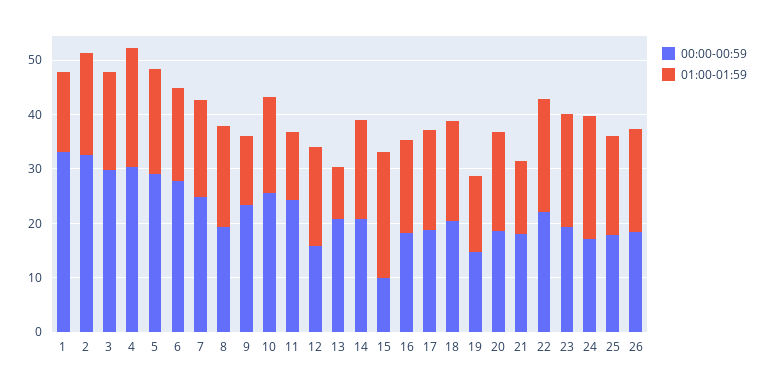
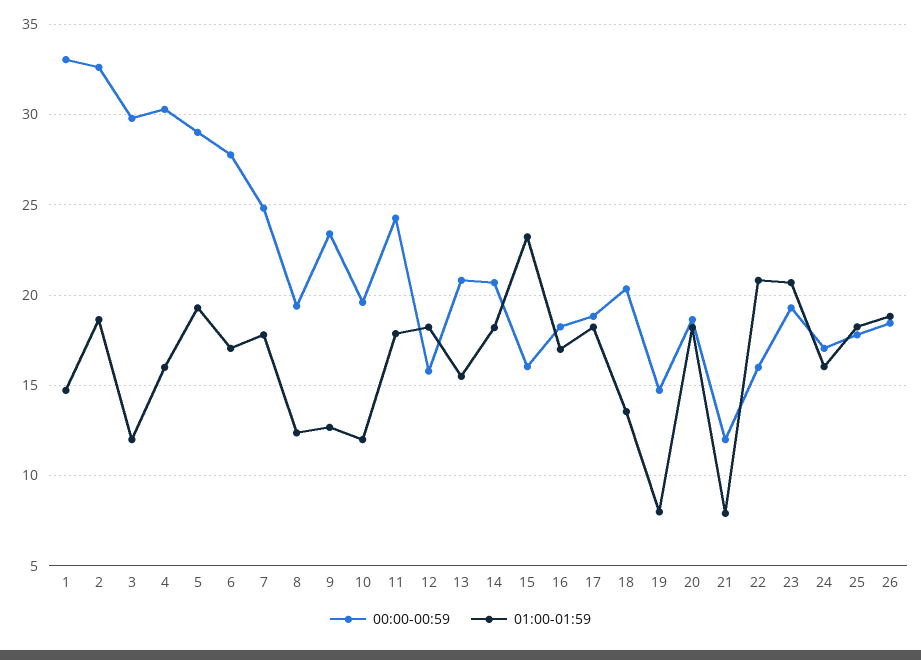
01:00-01:59, 3: 18 -> 12
01:00-01:59, 4: 22 -> 16
01:00-01:59, 8: 18 -> 12.5
00:00-00:59, 10: 26 -> 19.5
01:00-01:59, 10: 18 -> 12
01:00-01:59, 11: 12 -> 18
01:00-01:59, 13: 10 -> 15.5
00:00-00:59, 15: 10 -> 16
01:00-01:59, 18: 18 -> 13.5
01:00-01:59, 19: 14 -> 8
00:00-00:59, 21: 18 -> 12
01:00-01:59, 21: 14 -> 8
00:00-00:59, 22: 22 -> 16
01:00-01:59, 24: 22 -> 16

